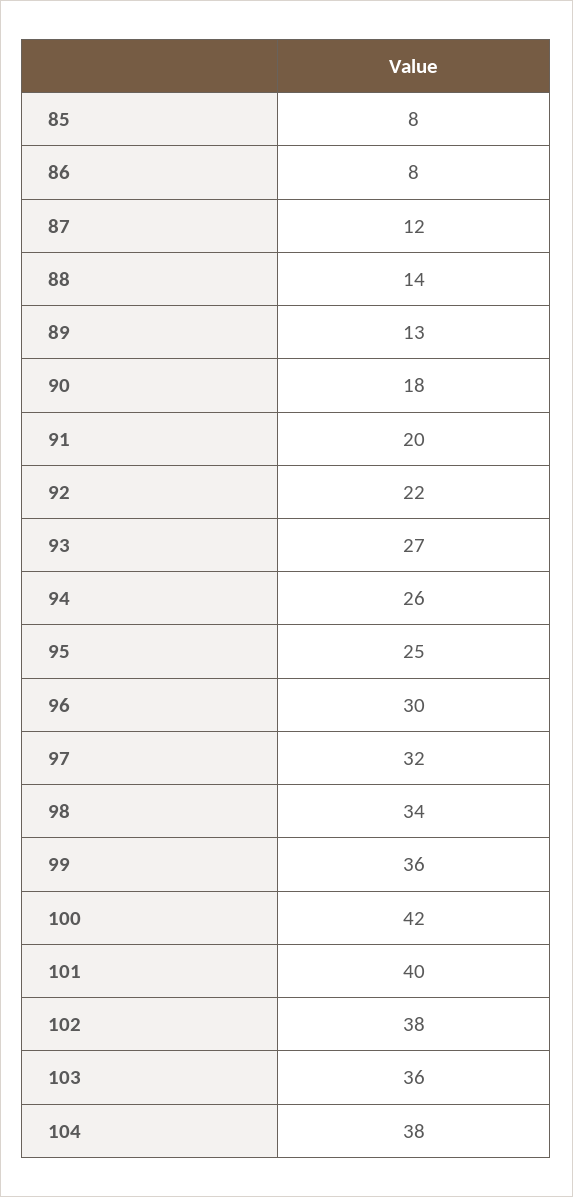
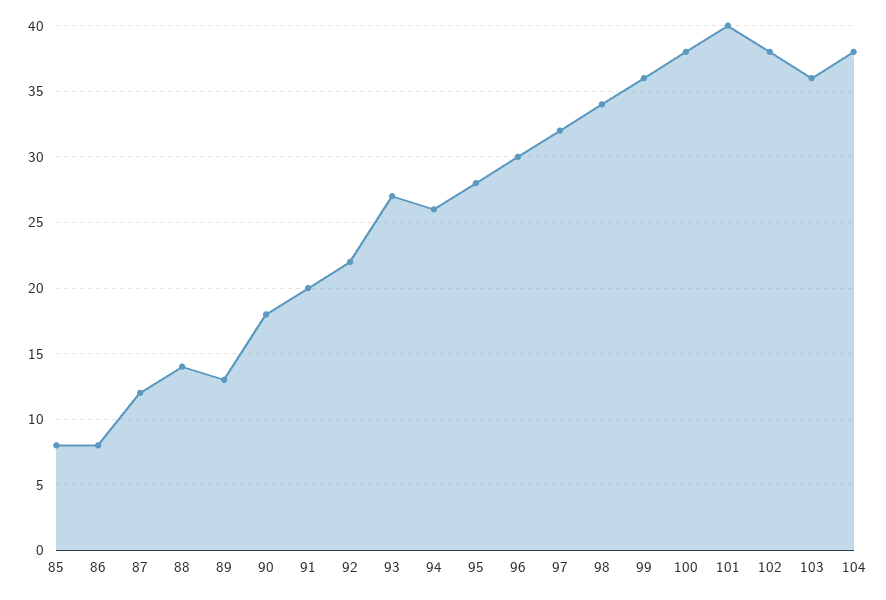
95: 25 -> 28
100: 42 -> 38

